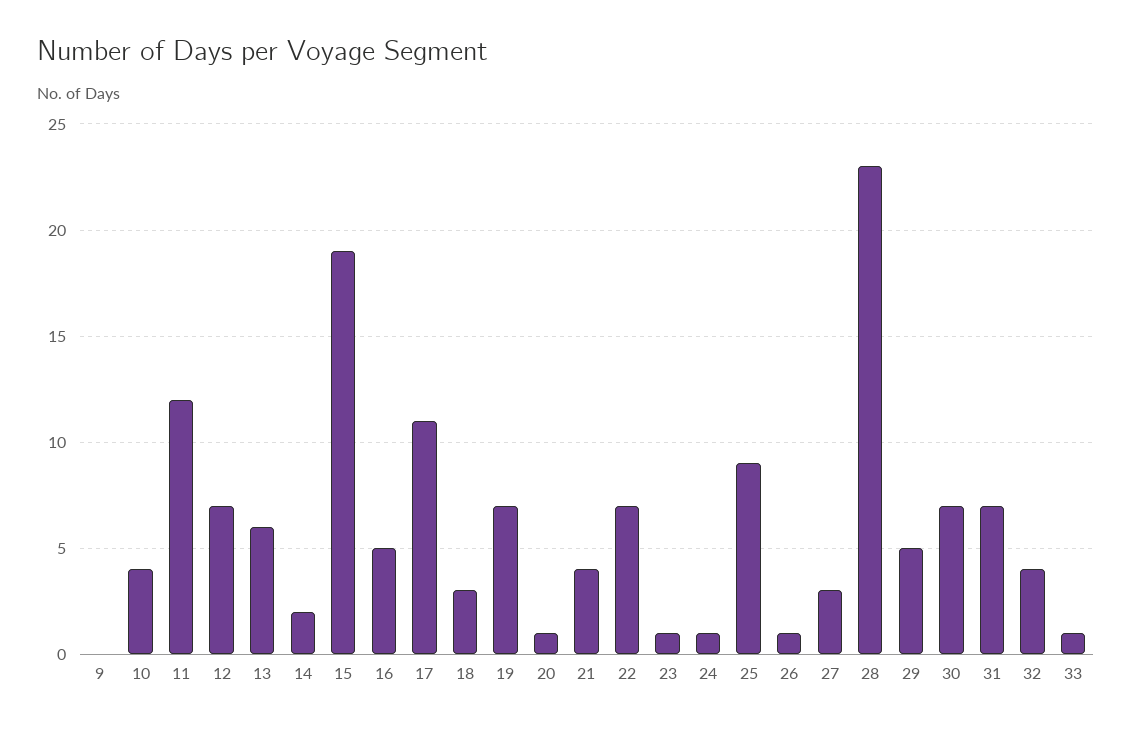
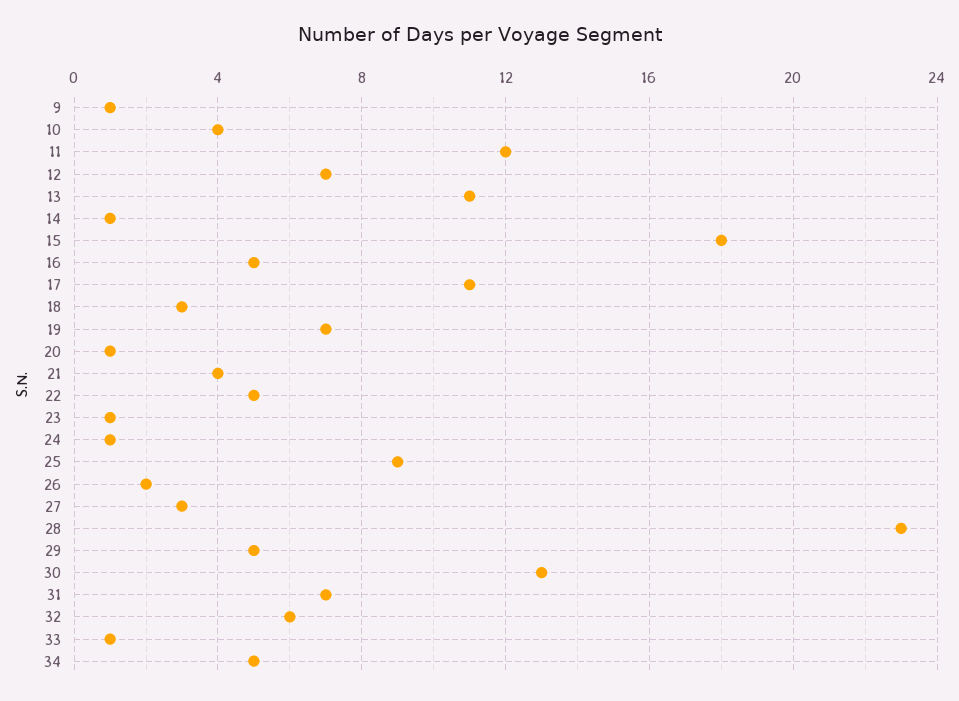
9: 0 -> 1
13: 6 -> 11
14: 2 -> 1
15: 19 -> 18
22: 7 -> 5
26: 1 -> 2
30: 7 -> 13
32: 4 -> 6
34: none -> 5

